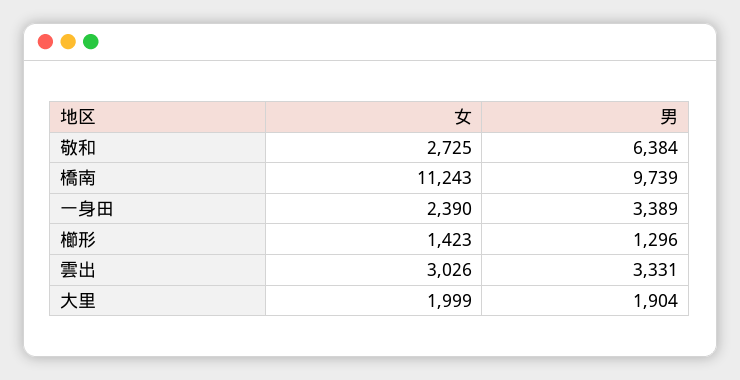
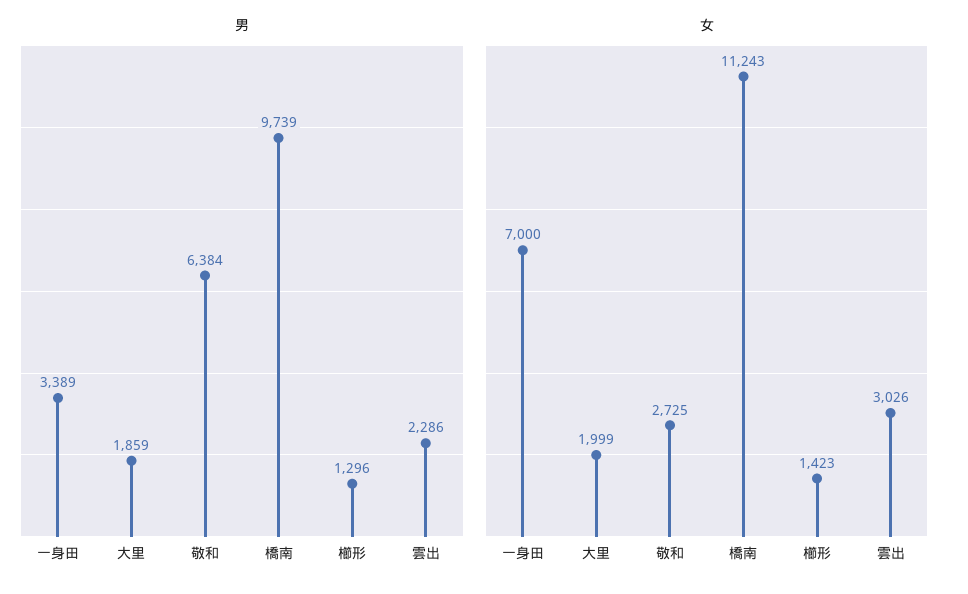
女, 一身田: 2390 -> 7000
男, 雲出: 3331 -> 2286
男, 大里: 1904 -> 1859

